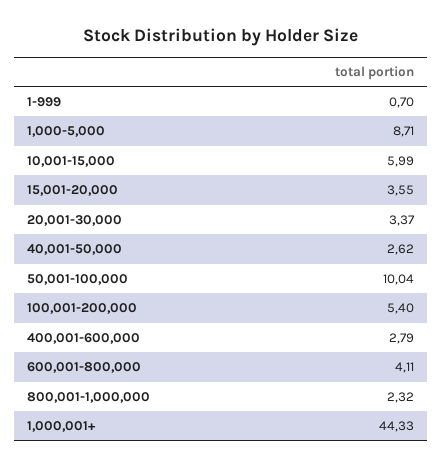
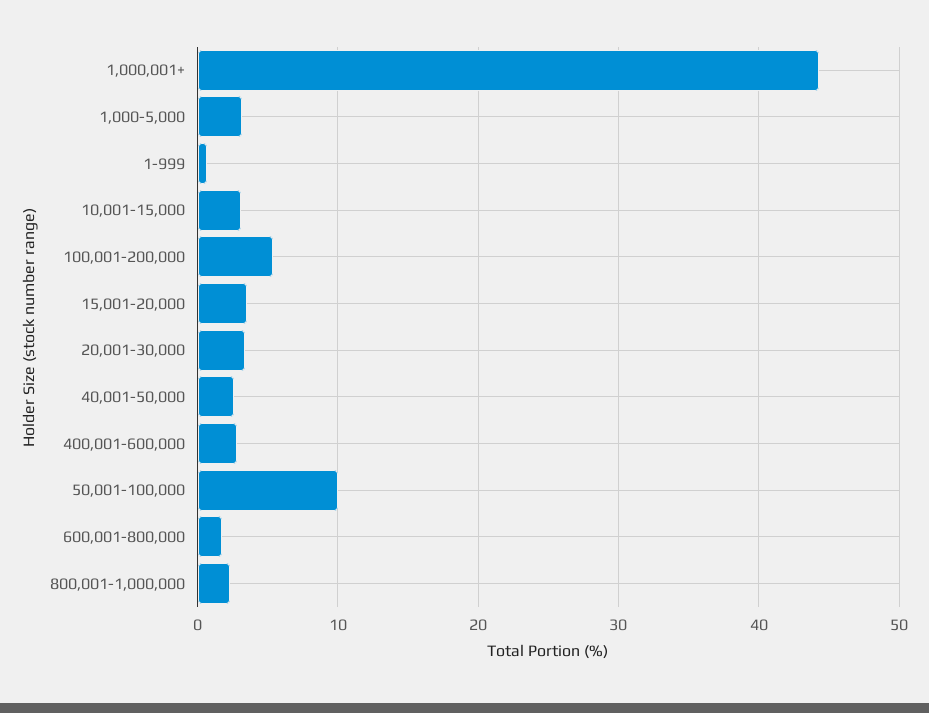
1,000-5,000: 8.71 -> 3
10,001-15,000: 5.99 -> 3
600,001-800,000: 4.11 -> 2

